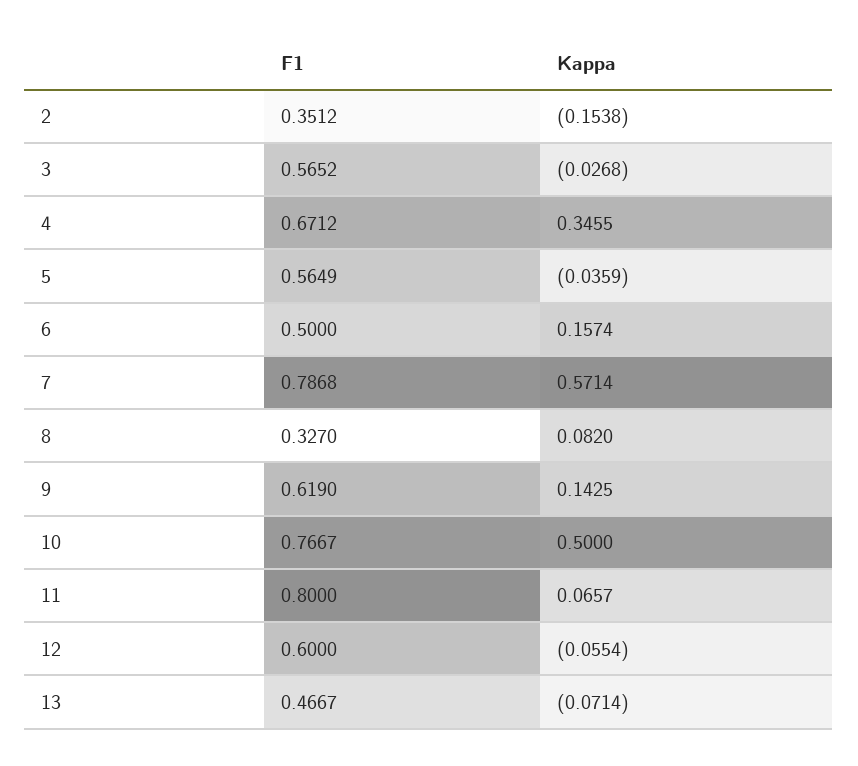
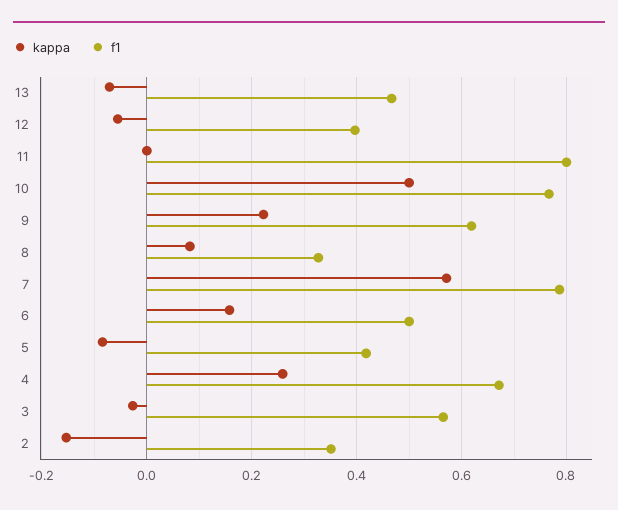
Kappa, 4: 0.3455 -> 0.26
F1, 5: 0.5649 -> 0.42
Kappa, 5: -0.0359 -> -0.08
Kappa, 9: 0.1425 -> 0.22
Kappa, 11: 0.0657 -> 0
F1, 12: 0.6 -> 0.4

